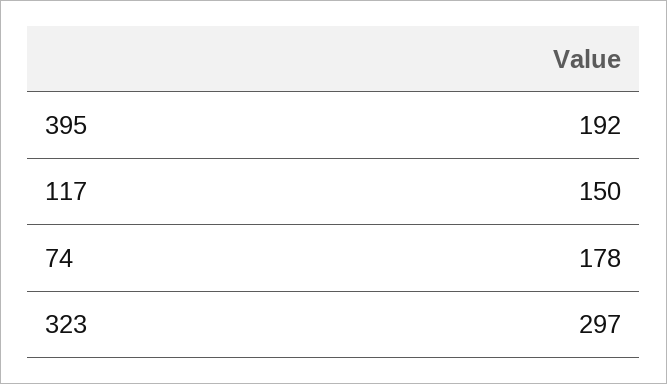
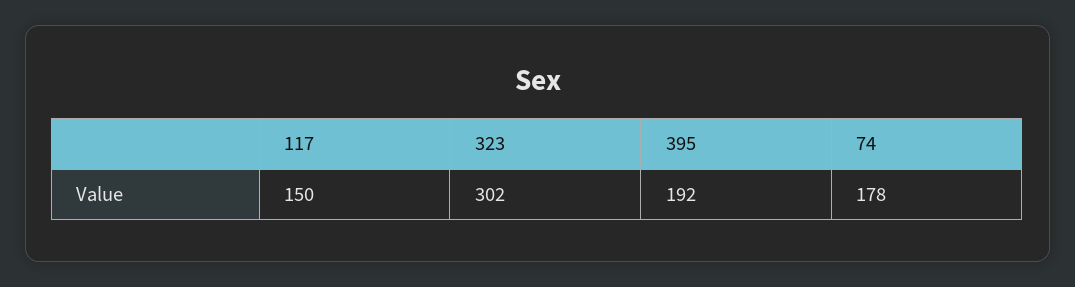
323: 297 -> 302

